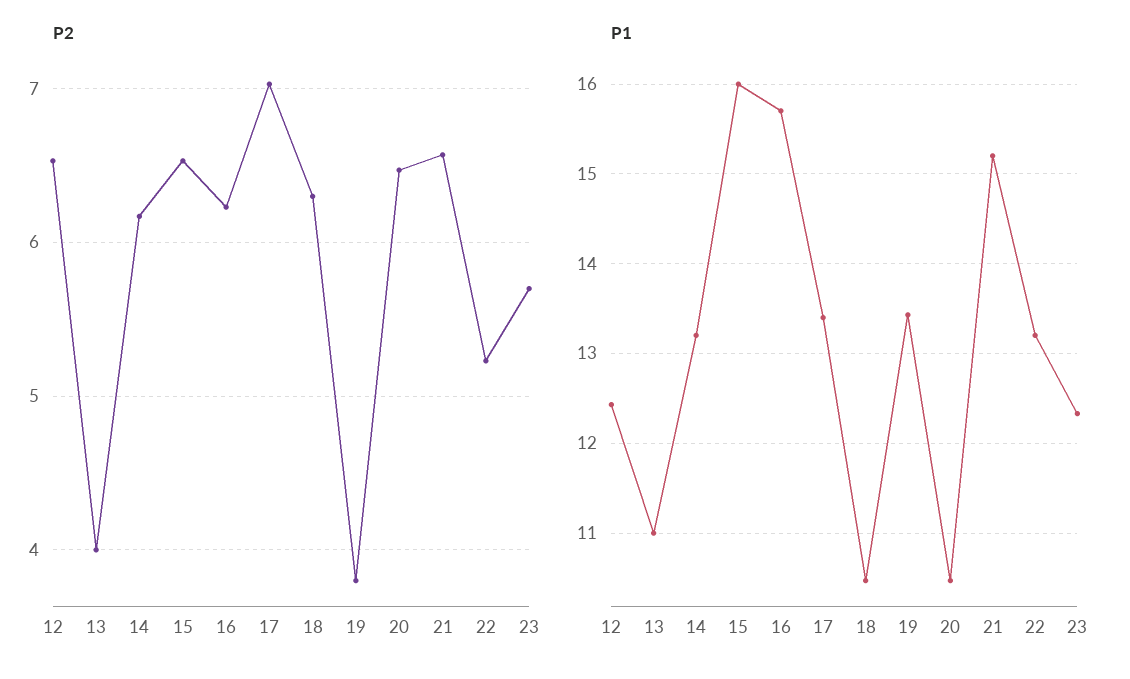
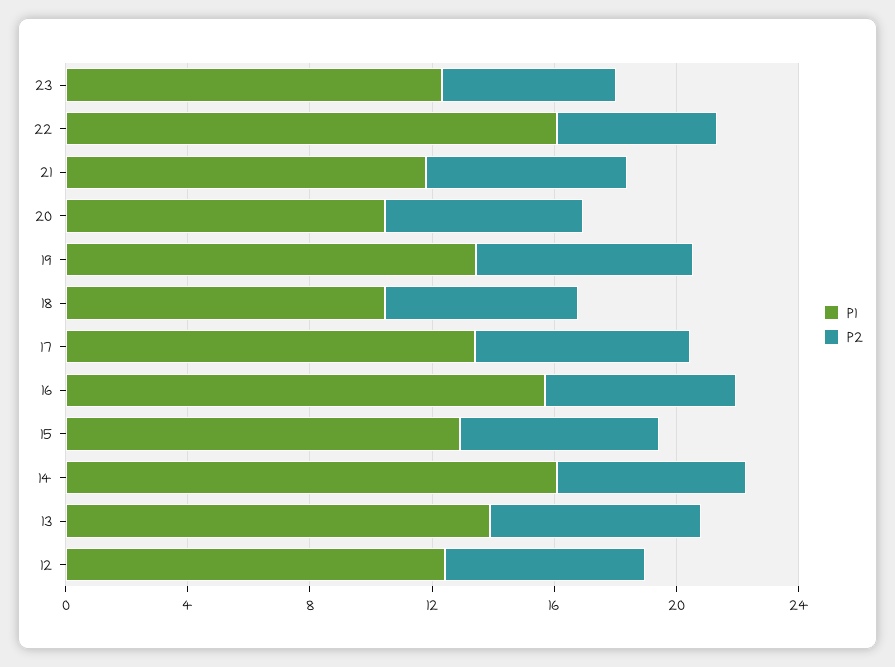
P2, 13: 4 -> 7
P2, 19: 3.8 -> 7
P1, 13: 11 -> 14
P1, 14: 13.2 -> 16
P1, 15: 16 -> 13
P1, 21: 15.2 -> 12
P1, 22: 13.2 -> 16

